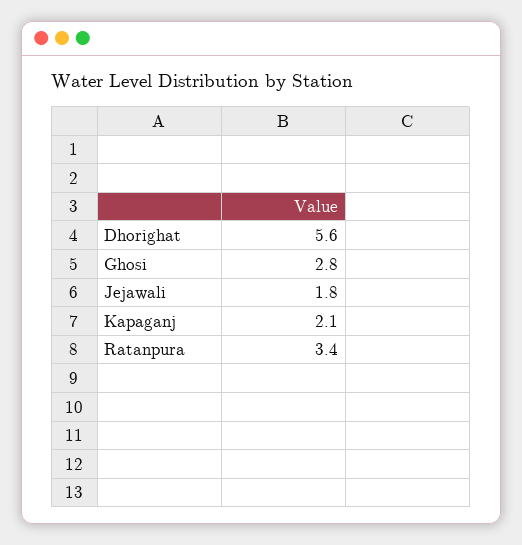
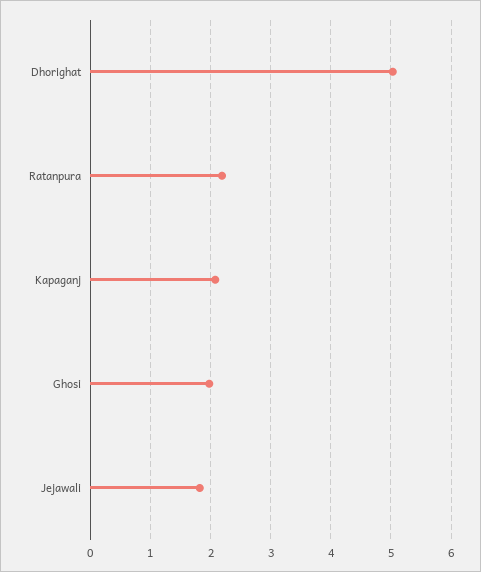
Dhorighat: 5.6 -> 5
Ghosi: 2.8 -> 2
Ratanpura: 3.4 -> 2.2

